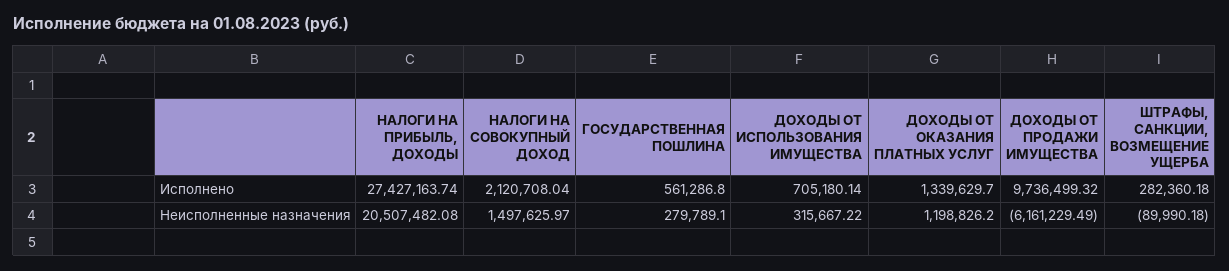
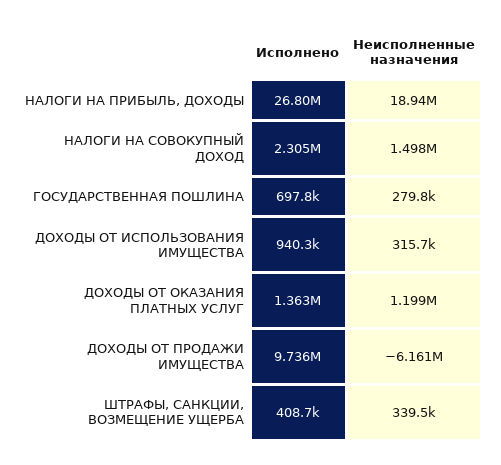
НАЛОГИ НА ПРИБЫЛЬ, ДОХОДЫ, Исполнено: 27427163.74 -> 26800000
НАЛОГИ НА СОВОКУПНЫЙ ДОХОД, Исполнено: 2120708.04 -> 2305000
ГОСУДАРСТВЕННАЯ ПОШЛИНА, Исполнено: 561286.8 -> 697800
ДОХОДЫ ОТ ИСПОЛЬЗОВАНИЯ ИМУЩЕСТВА, Исполнено: 705180.14 -> 940300
ДОХОДЫ ОТ ОКАЗАНИЯ ПЛАТНЫХ УСЛУГ, Исполнено: 1339629.7 -> 1363000
ШТРАФЫ, САНКЦИИ, ВОЗМЕЩЕНИЕ УЩЕРБА, Исполнено: 282360.18 -> 408700
НАЛОГИ НА ПРИБЫЛЬ, ДОХОДЫ, Неисполненные назначения: 20507482.08 -> 18940000
ШТРАФЫ, САНКЦИИ, ВОЗМЕЩЕНИЕ УЩЕРБА, Неисполненные назначения: -89990.18 -> 339500

